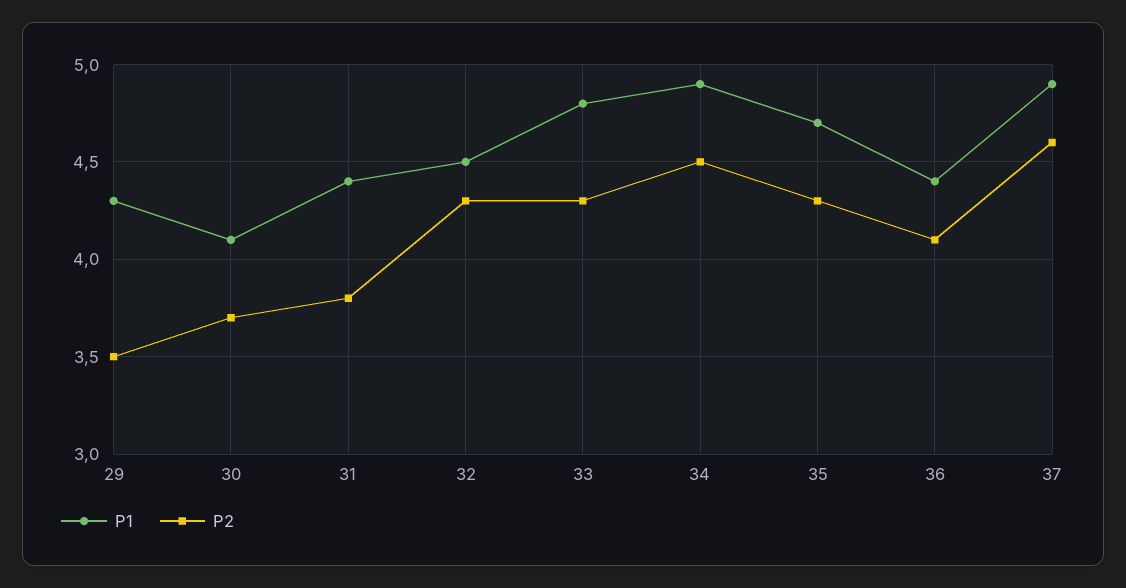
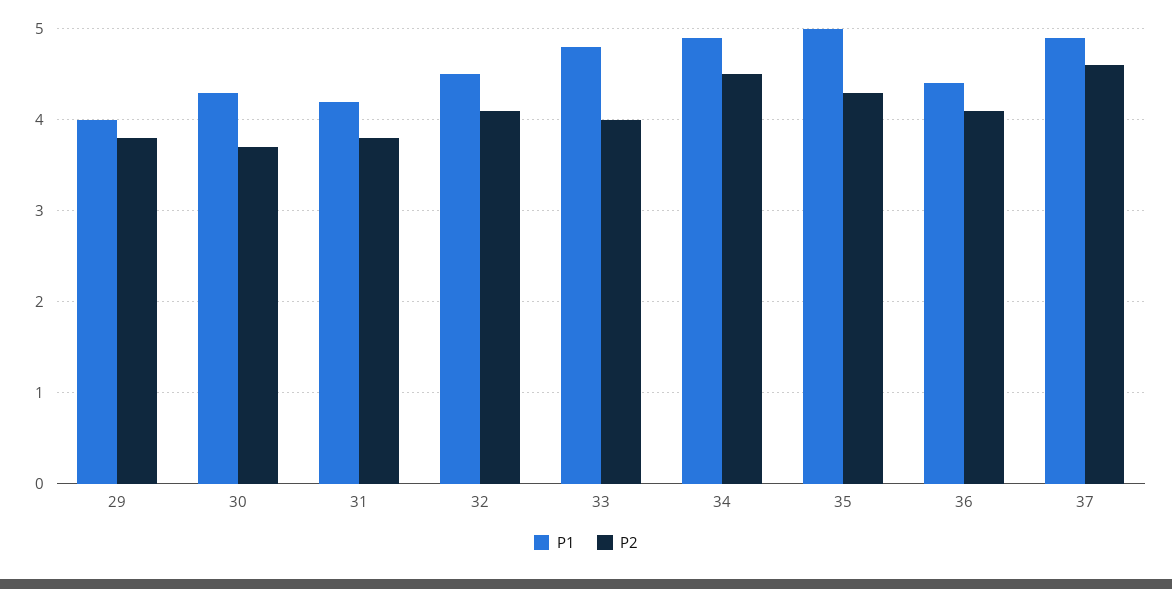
P1, 29: 4.3 -> 4
P2, 29: 3.5 -> 3.8
P1, 30: 4.1 -> 4.3
P1, 31: 4.4 -> 4.2
P2, 32: 4.3 -> 4.1
P2, 33: 4.3 -> 4
P1, 35: 4.7 -> 5

